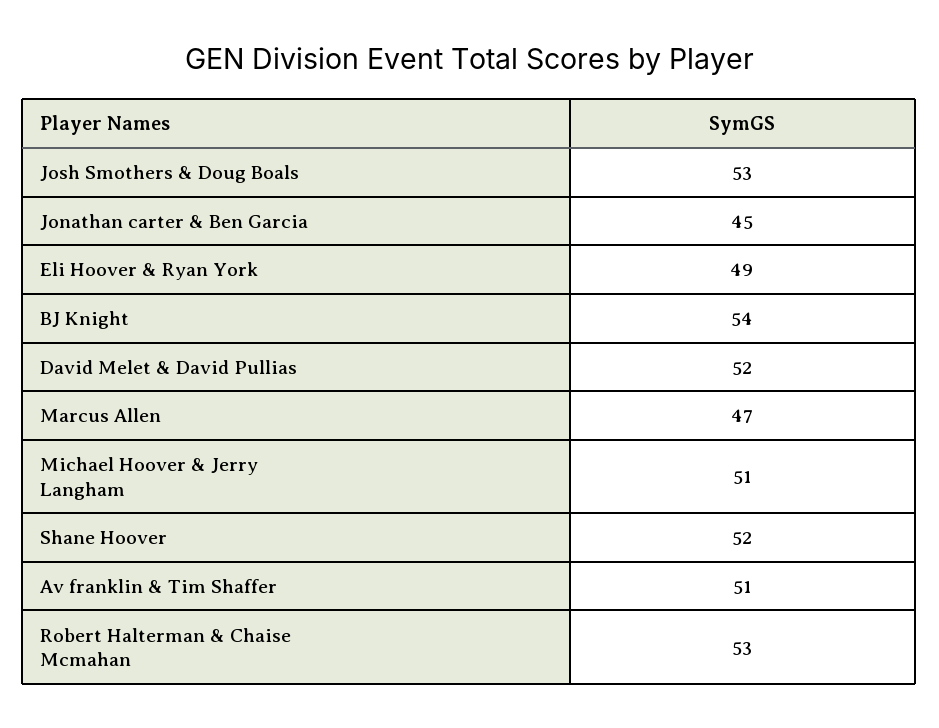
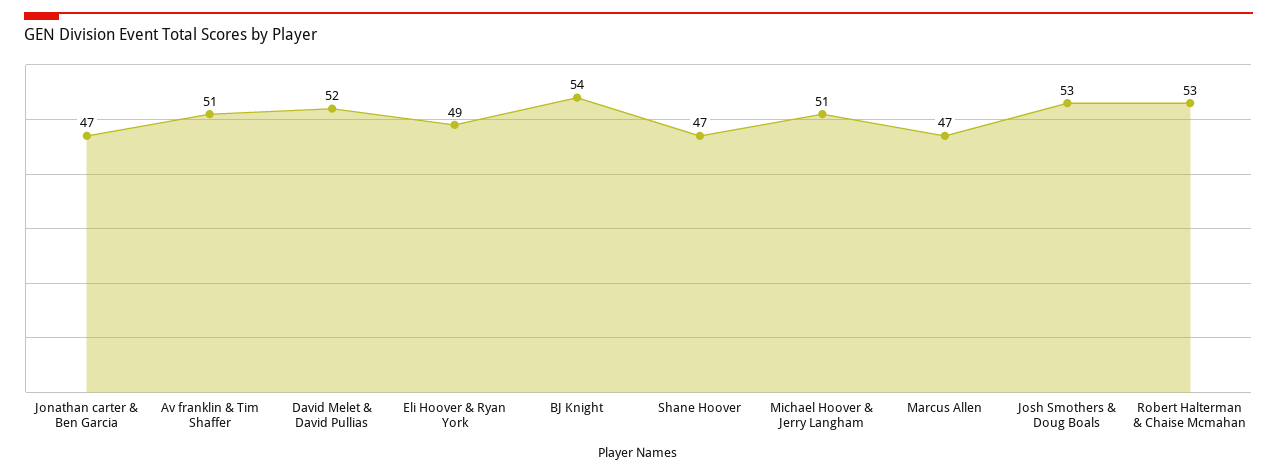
Jonathan carter & Ben Garcia: 45 -> 47
Shane Hoover: 52 -> 47

